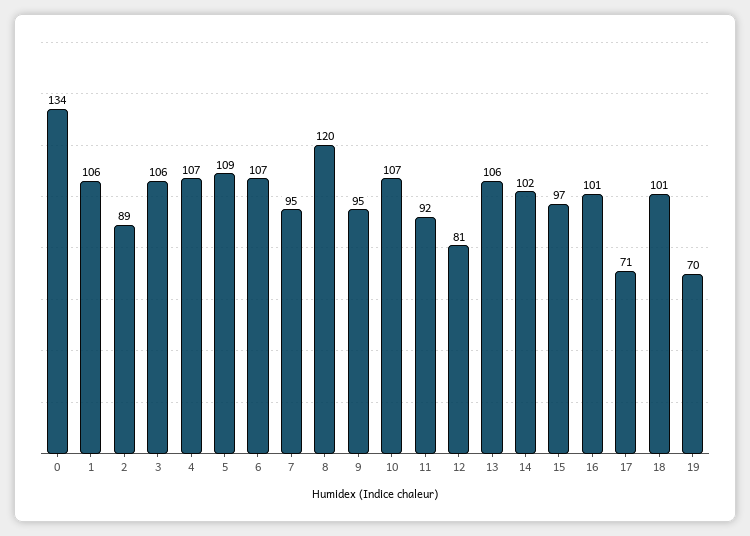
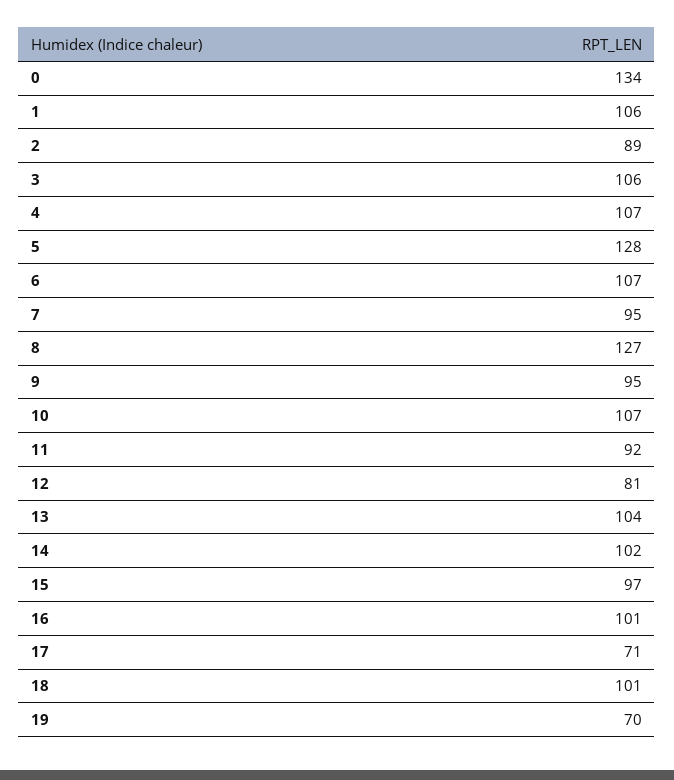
5: 109 -> 128
8: 120 -> 127
13: 106 -> 104

